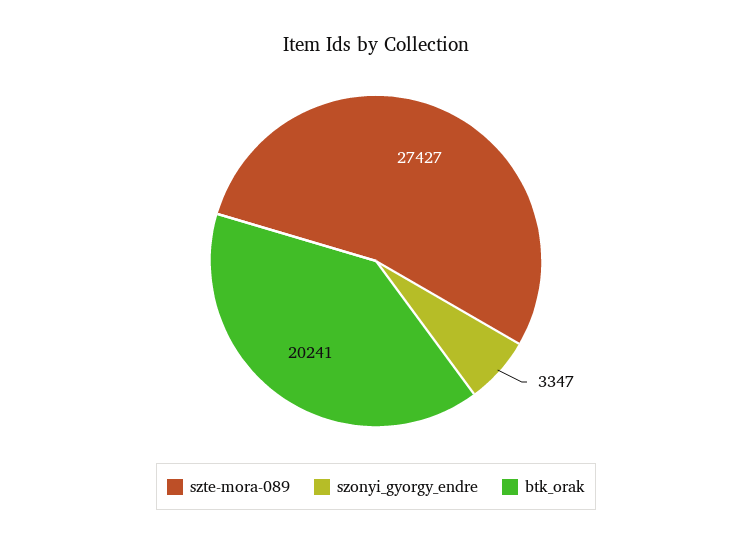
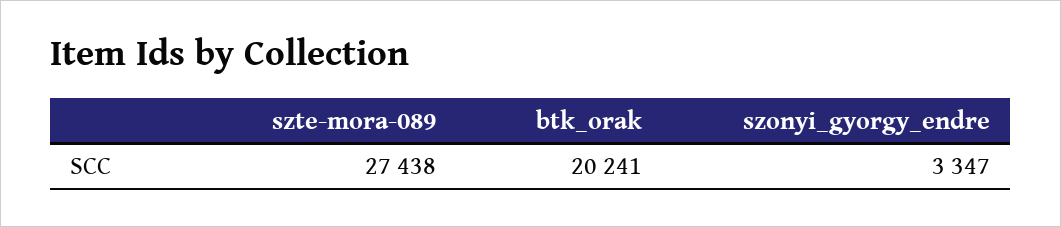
szte-mora-089: 27427 -> 27438

